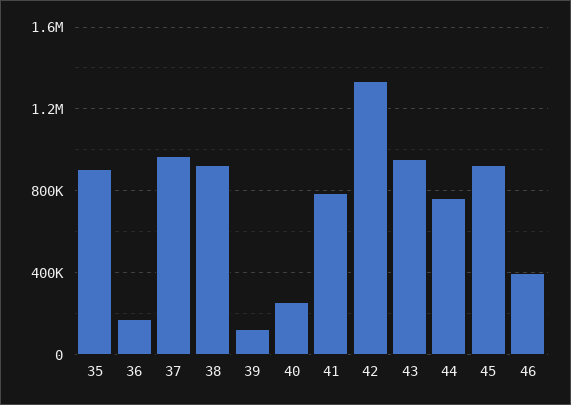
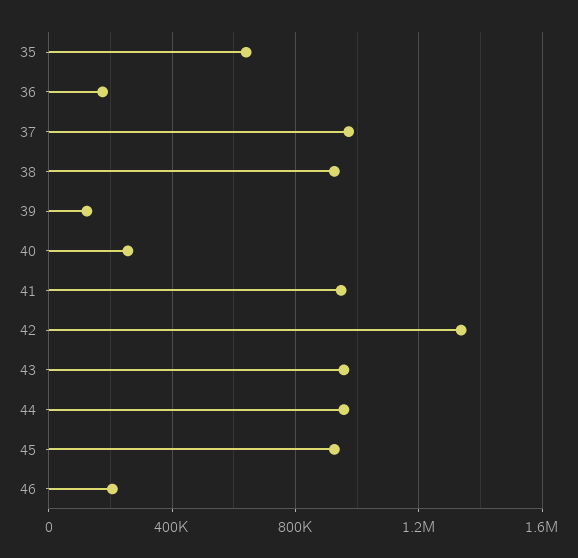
35: 900000 -> 650000
41: 800000 -> 950000
44: 750000 -> 950000
46: 400000 -> 200000

